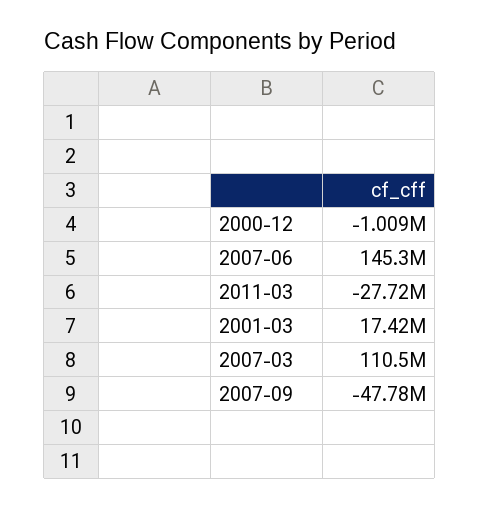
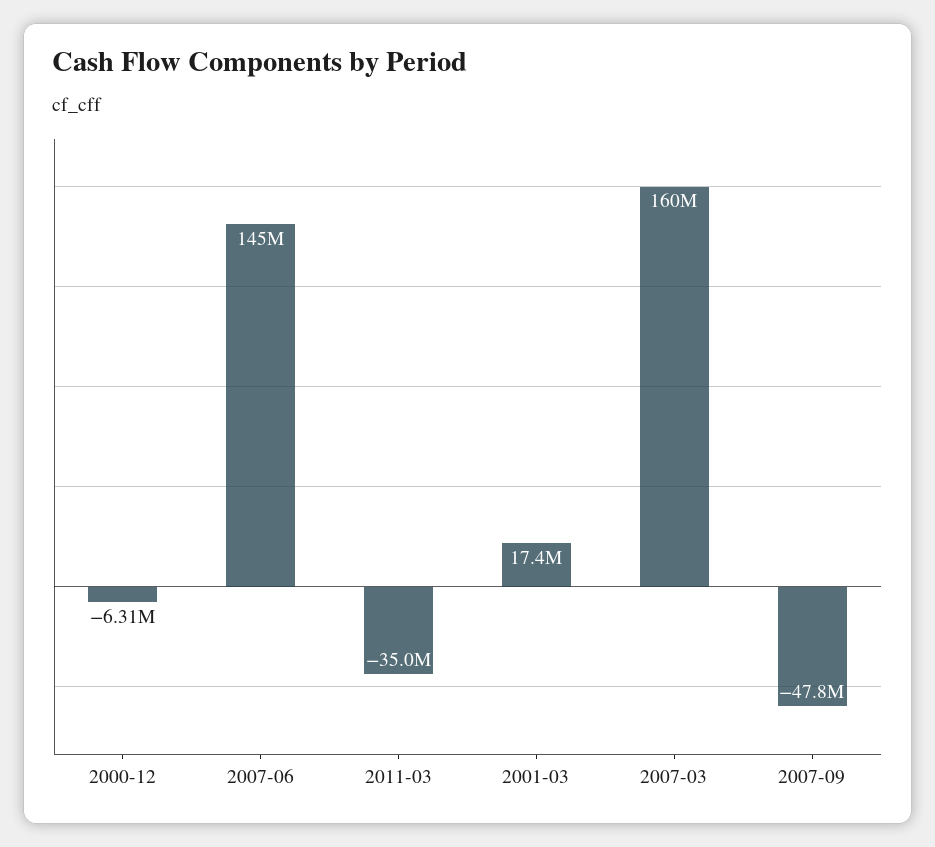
2000-12: -1009000 -> -6310000
2011-03: -27720000 -> -35000000
2007-03: 110500000 -> 160000000

